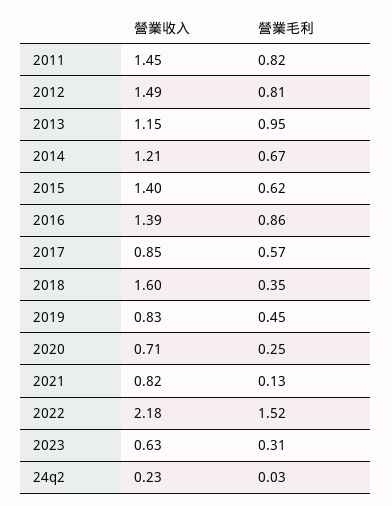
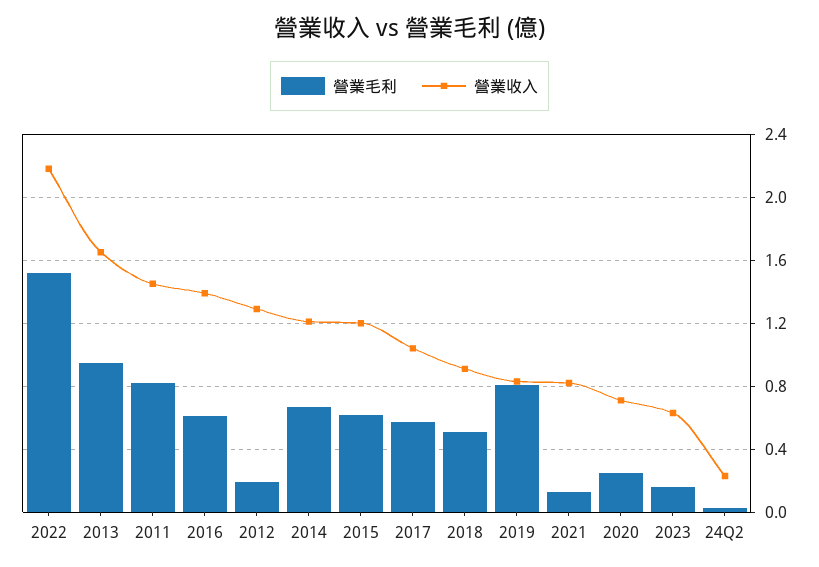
營業收入, 2012: 1.49 -> 1.3
營業毛利, 2012: 0.81 -> 0.2
營業收入, 2013: 1.15 -> 1.65
營業收入, 2015: 1.4 -> 1.2
營業毛利, 2016: 0.86 -> 0.6
營業收入, 2017: 0.85 -> 1.05
營業收入, 2018: 1.6 -> 0.9
營業毛利, 2018: 0.35 -> 0.5
營業毛利, 2019: 0.45 -> 0.8
營業毛利, 2023: 0.31 -> 0.15

